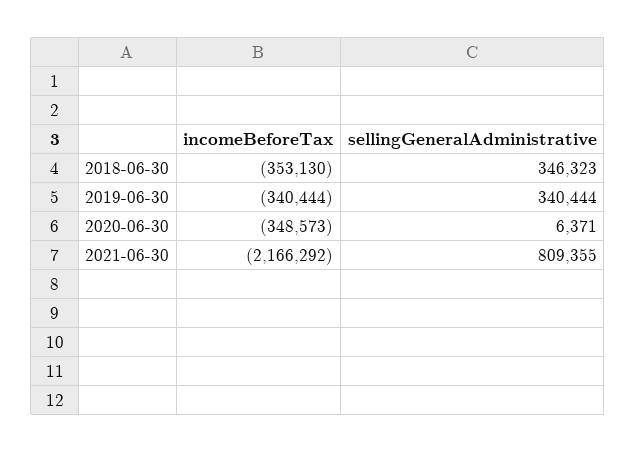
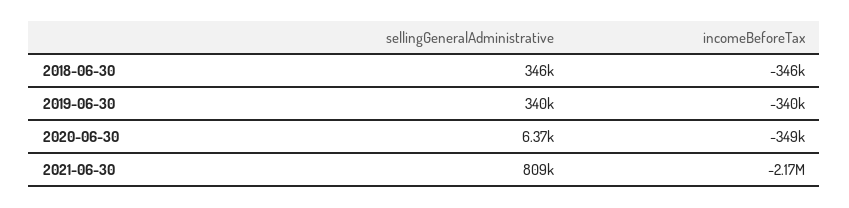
incomeBeforeTax, 2018-06-30: -353130 -> -346000

